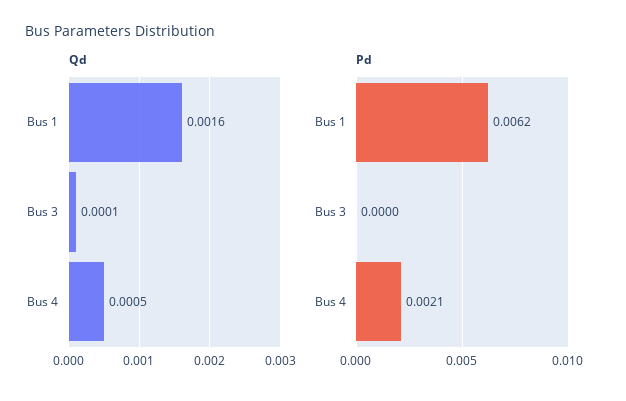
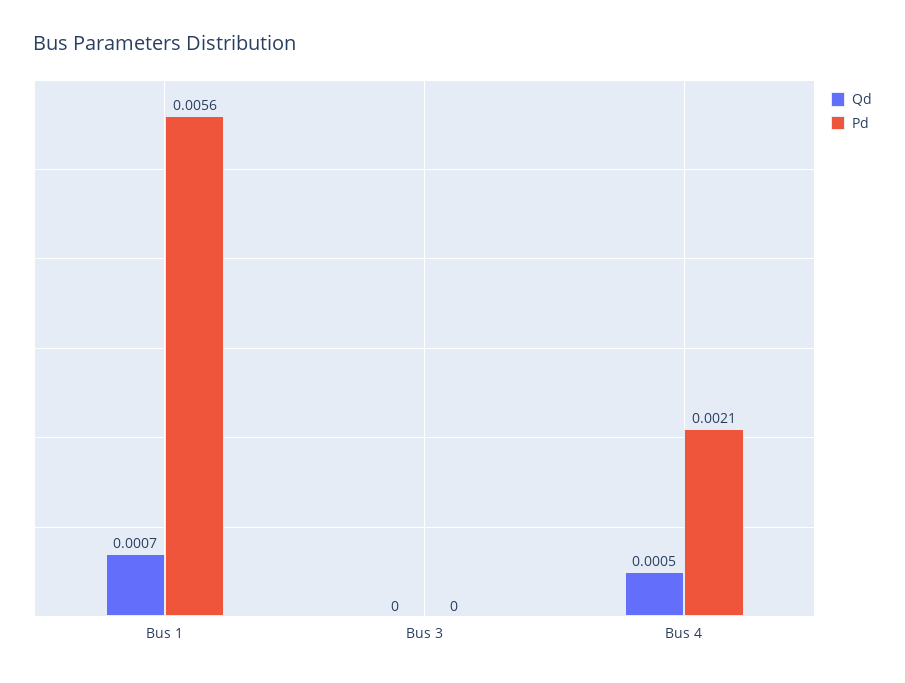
Qd, Bus 1: 0.0016 -> 0.0007
Qd, Bus 3: 0.0001 -> 0
Pd, Bus 1: 0.0062 -> 0.0056

